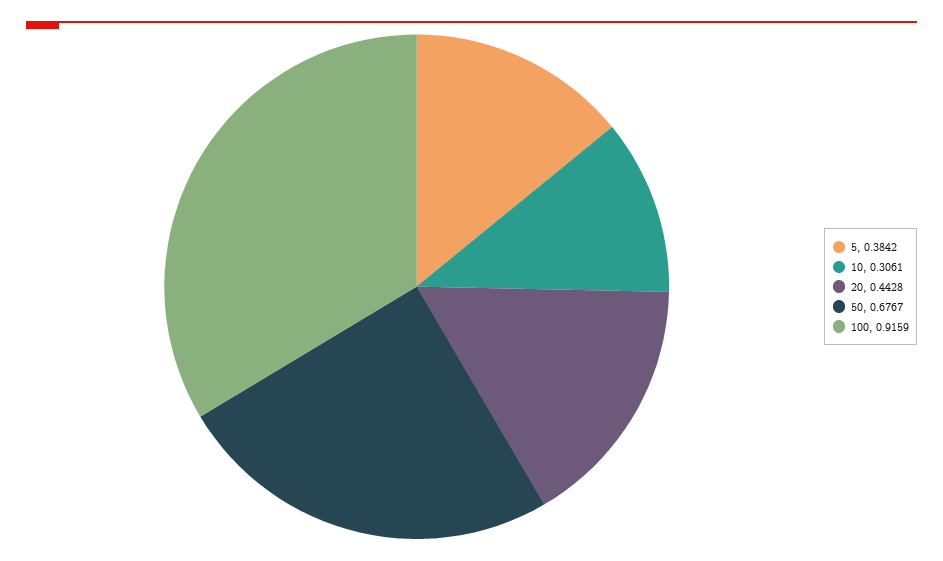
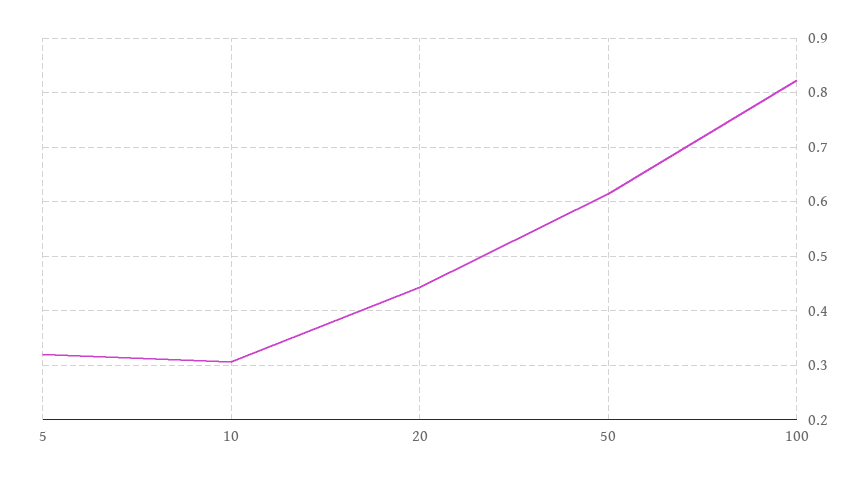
5: 0.3842 -> 0.32
50: 0.6767 -> 0.62
100: 0.9159 -> 0.82

